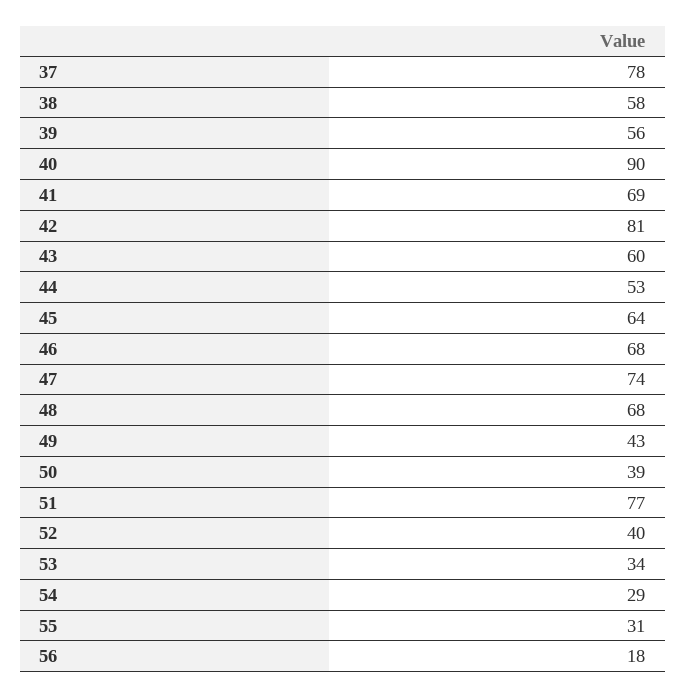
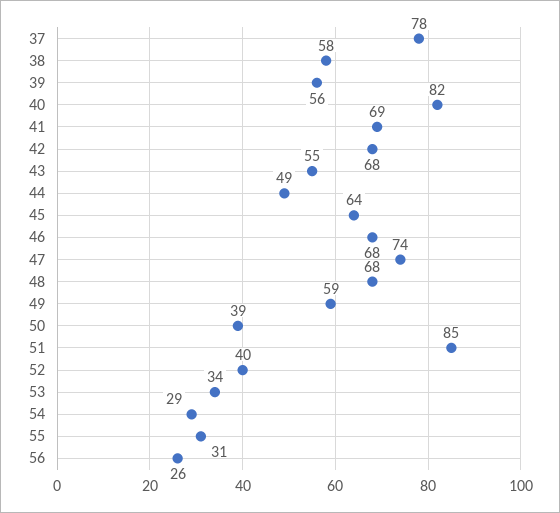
40: 90 -> 82
42: 81 -> 68
43: 60 -> 55
44: 53 -> 49
49: 43 -> 59
51: 77 -> 85
56: 18 -> 26

